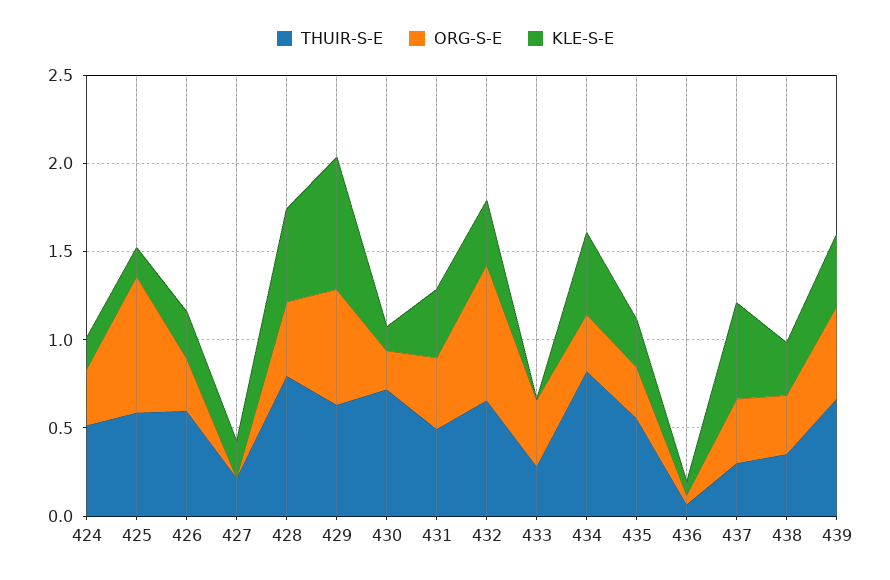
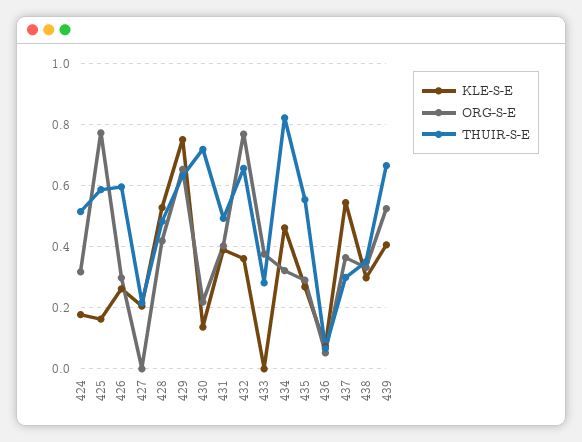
THUIR-S-E, 428: 0.8 -> 0.48

